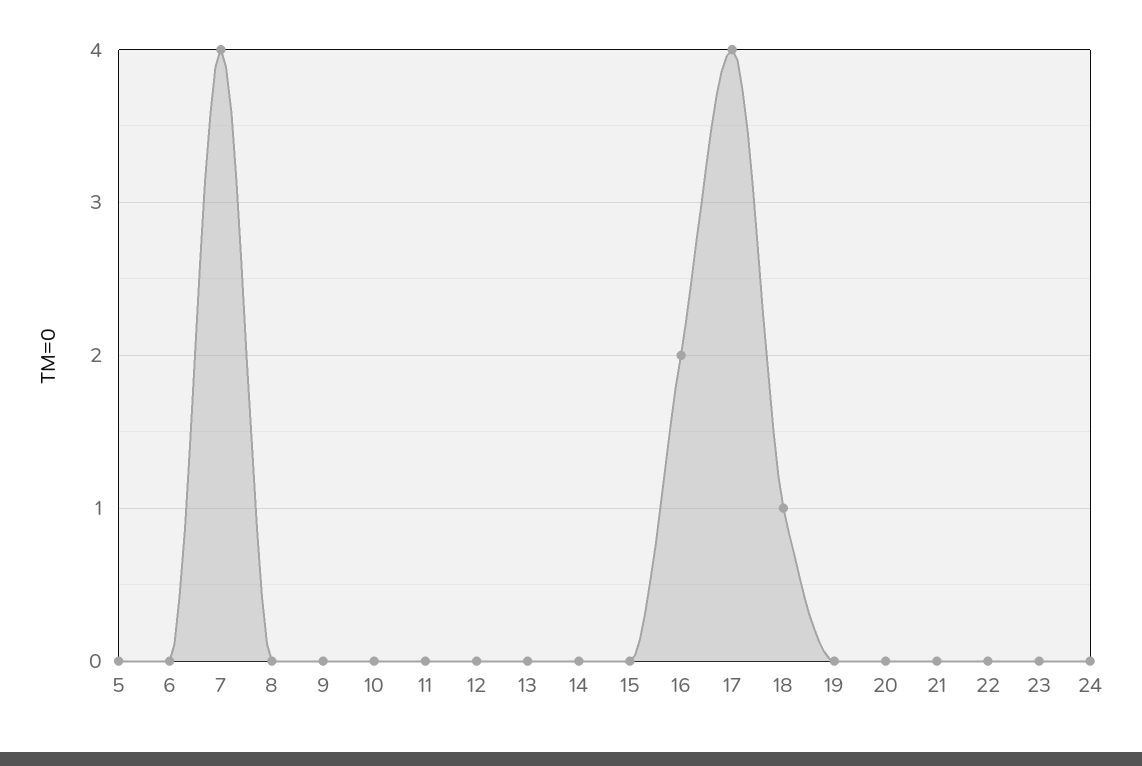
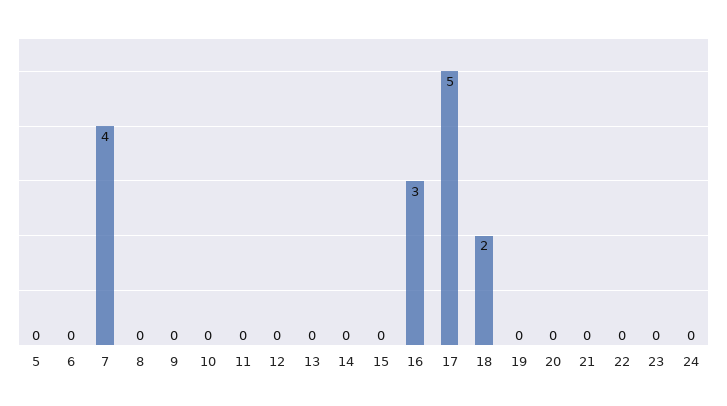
16: 2 -> 3
17: 4 -> 5
18: 1 -> 2

